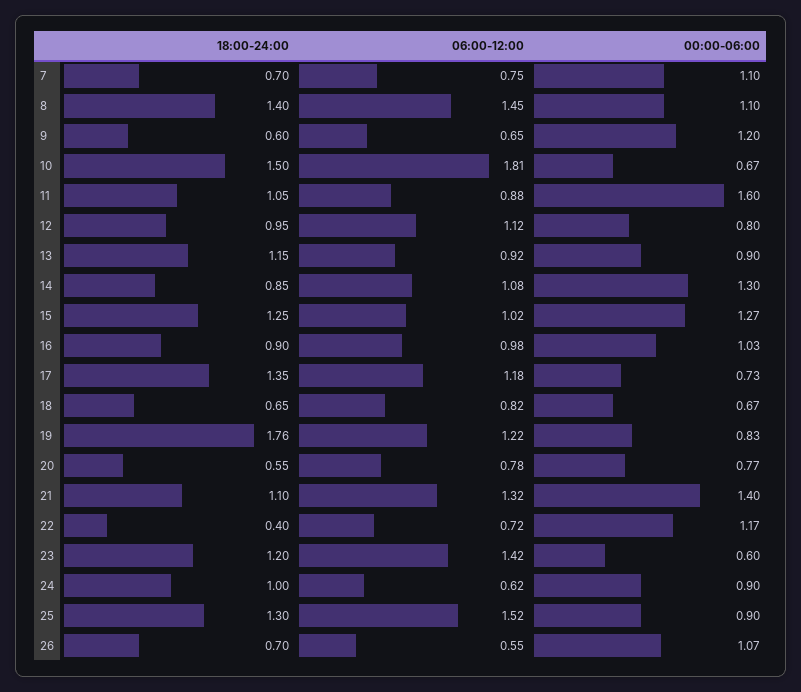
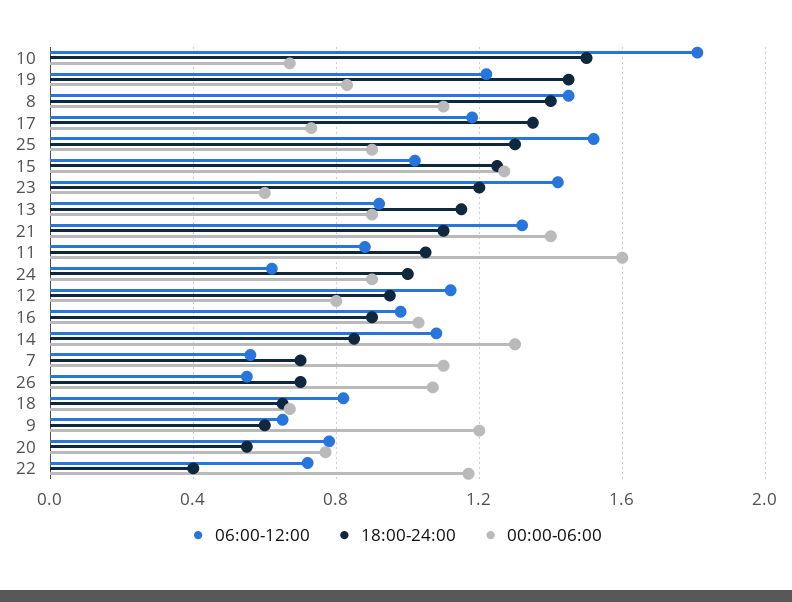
06:00-12:00, 7: 0.75 -> 0.55
18:00-24:00, 19: 1.76 -> 1.45

